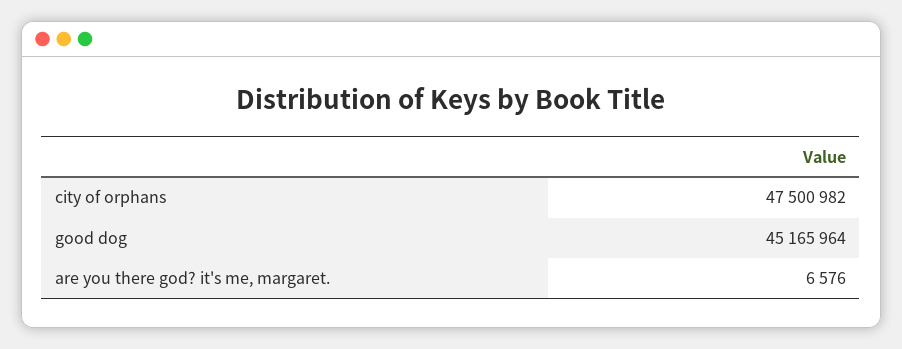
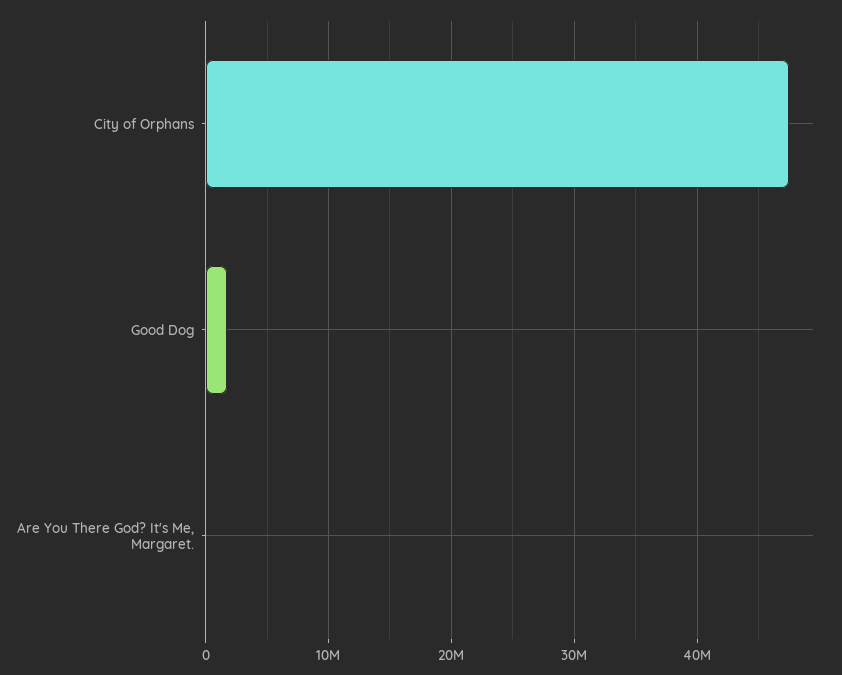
good dog: 45165964 -> 2000000

